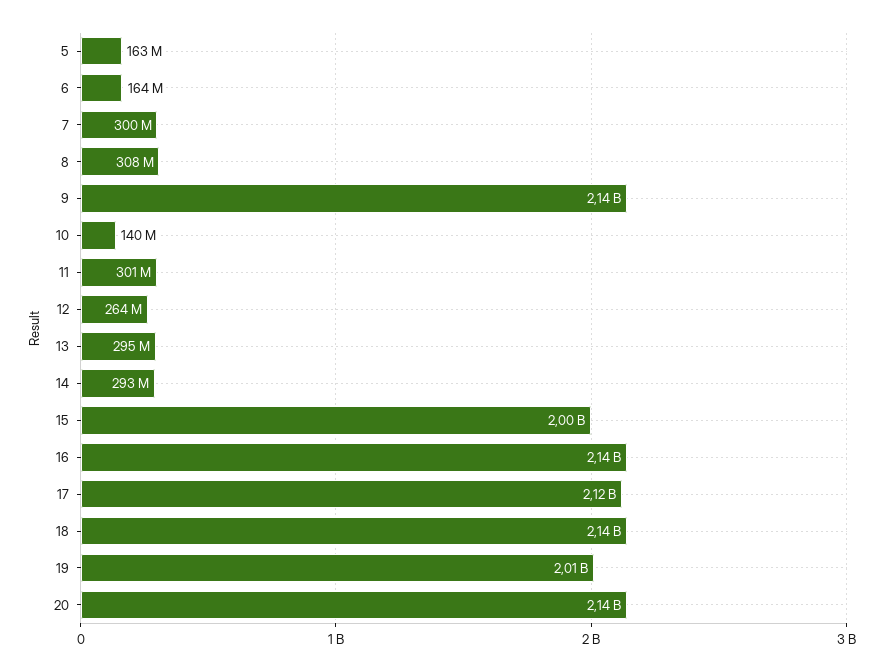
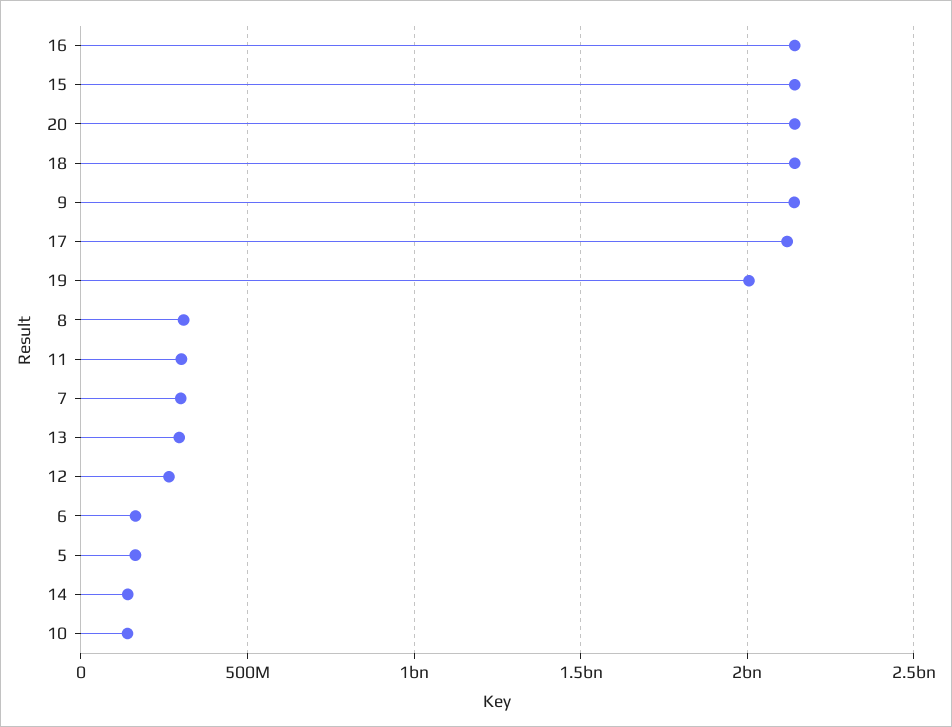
14: 293000000 -> 150000000
15: 2000000000 -> 2150000000

